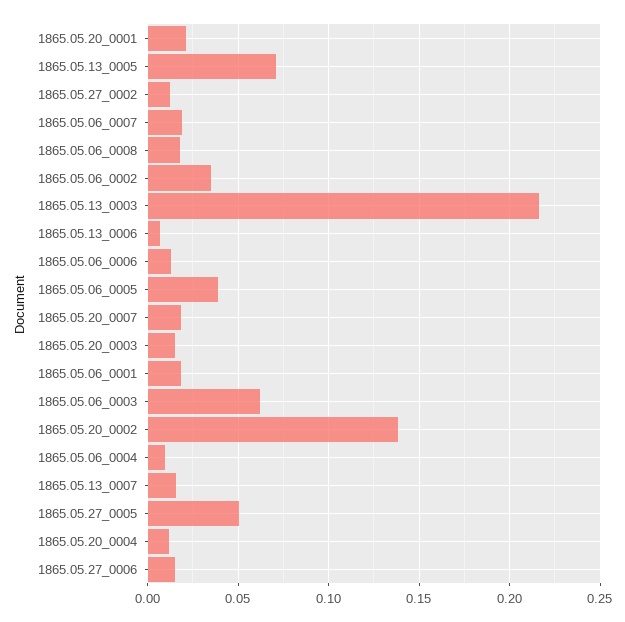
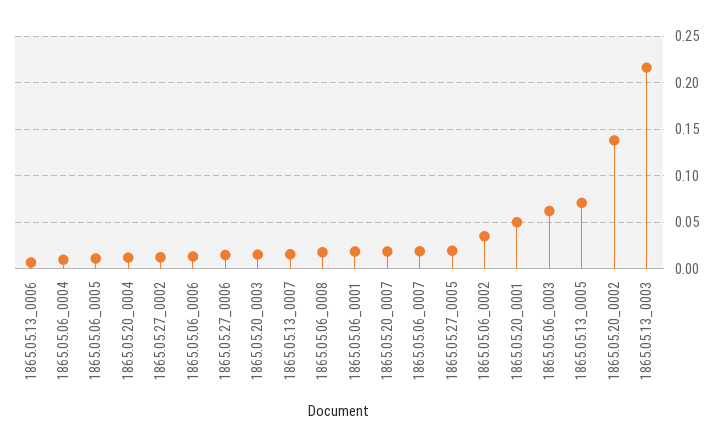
1865.05.20_0001: 0.02 -> 0.05
1865.05.06_0005: 0.04 -> 0.01
1865.05.27_0005: 0.05 -> 0.02

